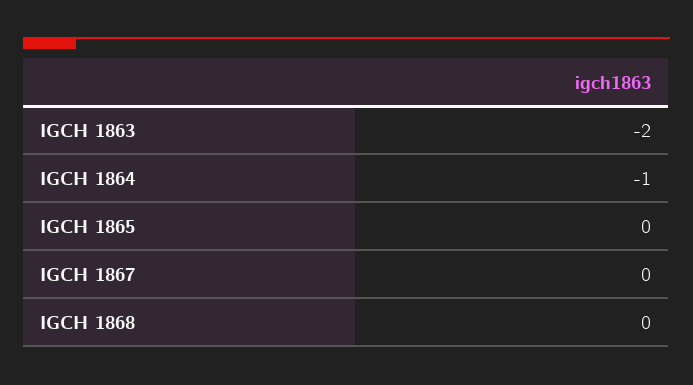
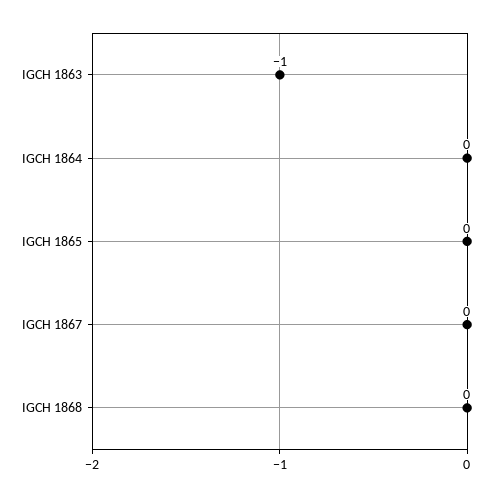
IGCH 1863: -2 -> -1
IGCH 1864: -1 -> 0

